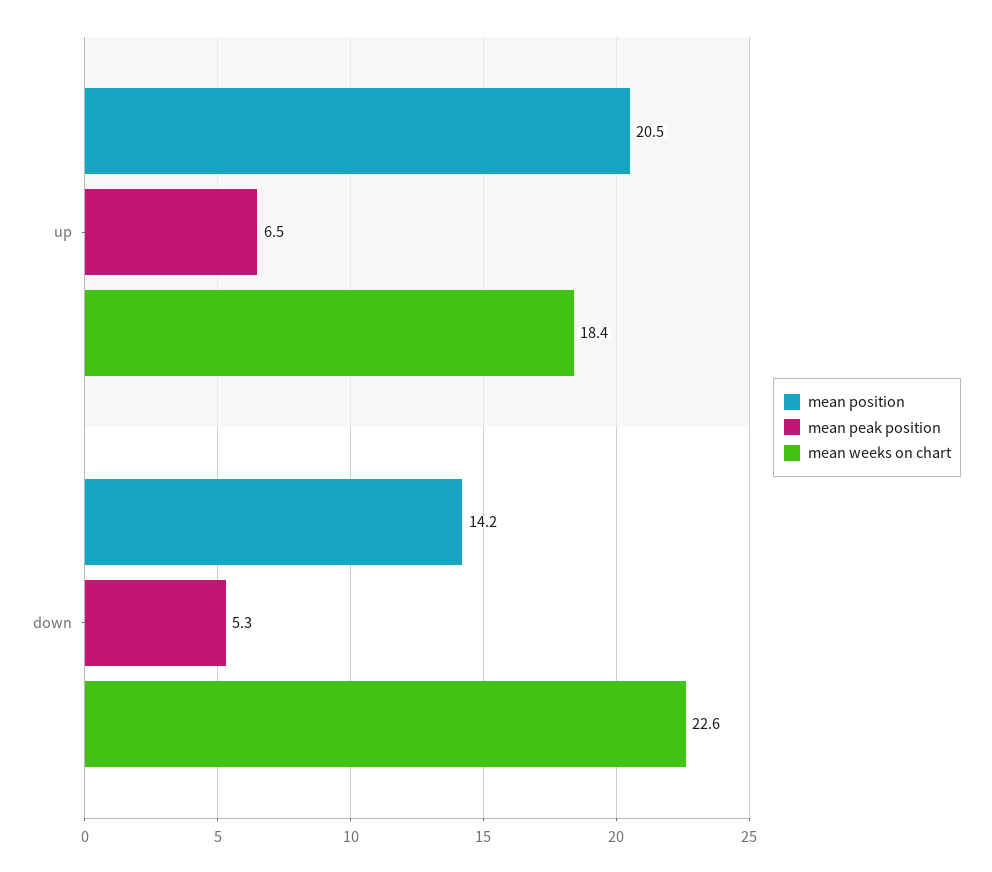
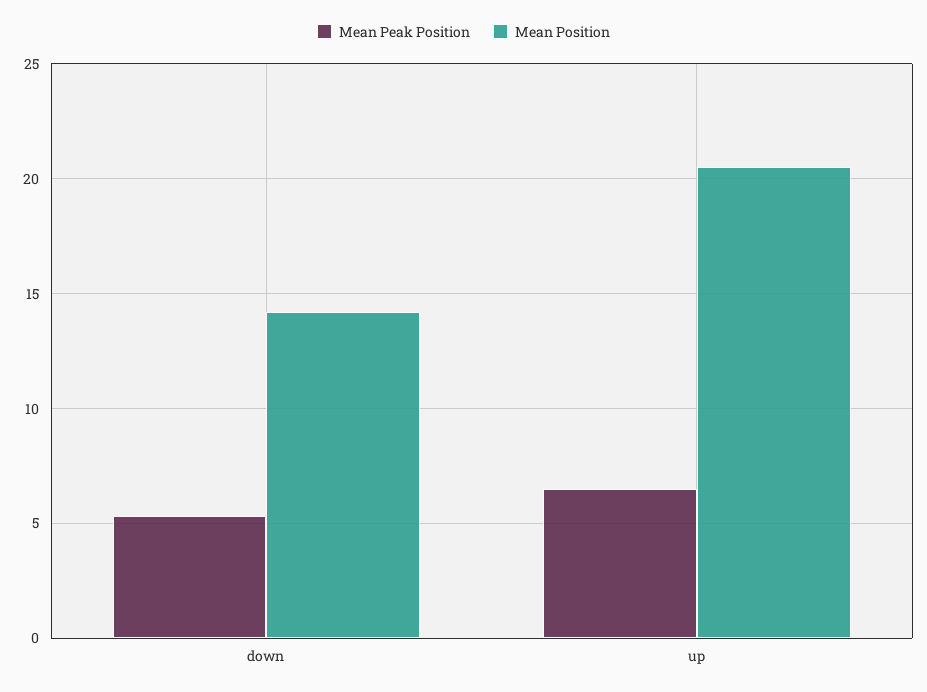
mean weeks on chart, up: 18.4 -> none
mean weeks on chart, down: 22.6 -> none

